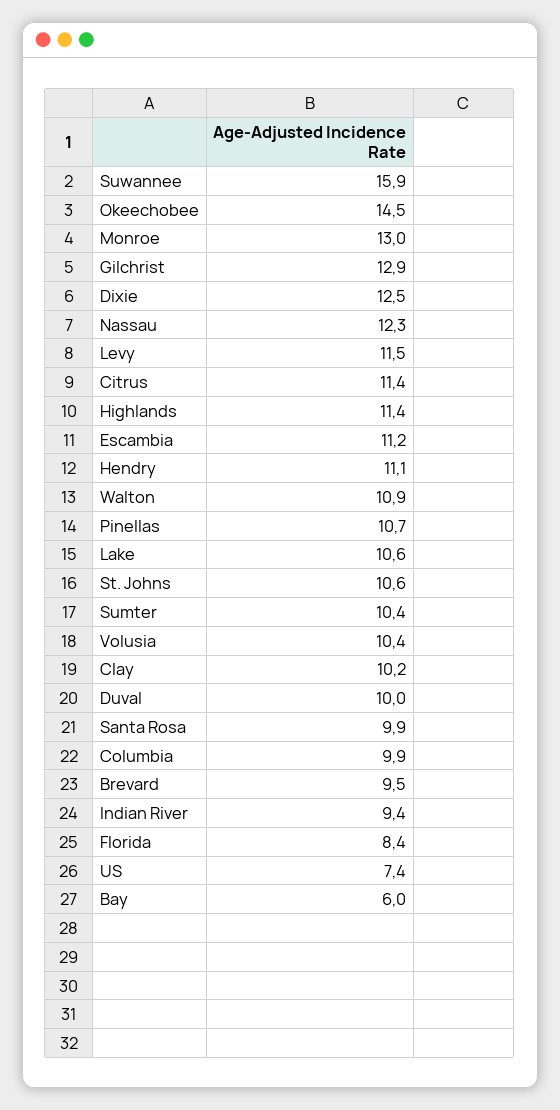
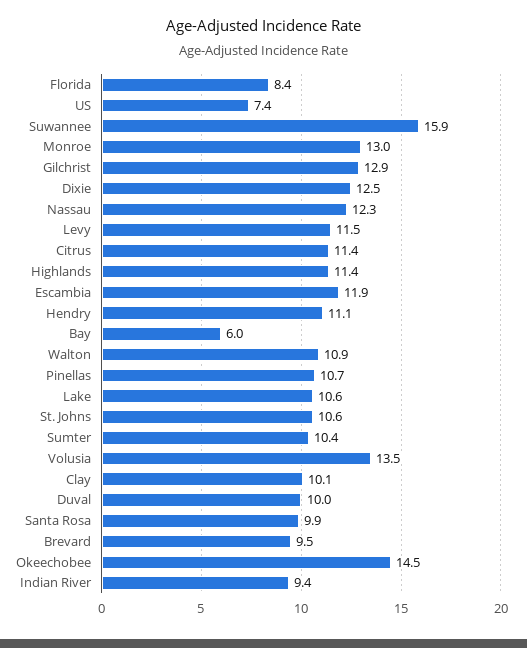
Escambia: 11.2 -> 11.9
Volusia: 10.4 -> 13.5
Clay: 10.2 -> 10.1
Columbia: 9.9 -> none

